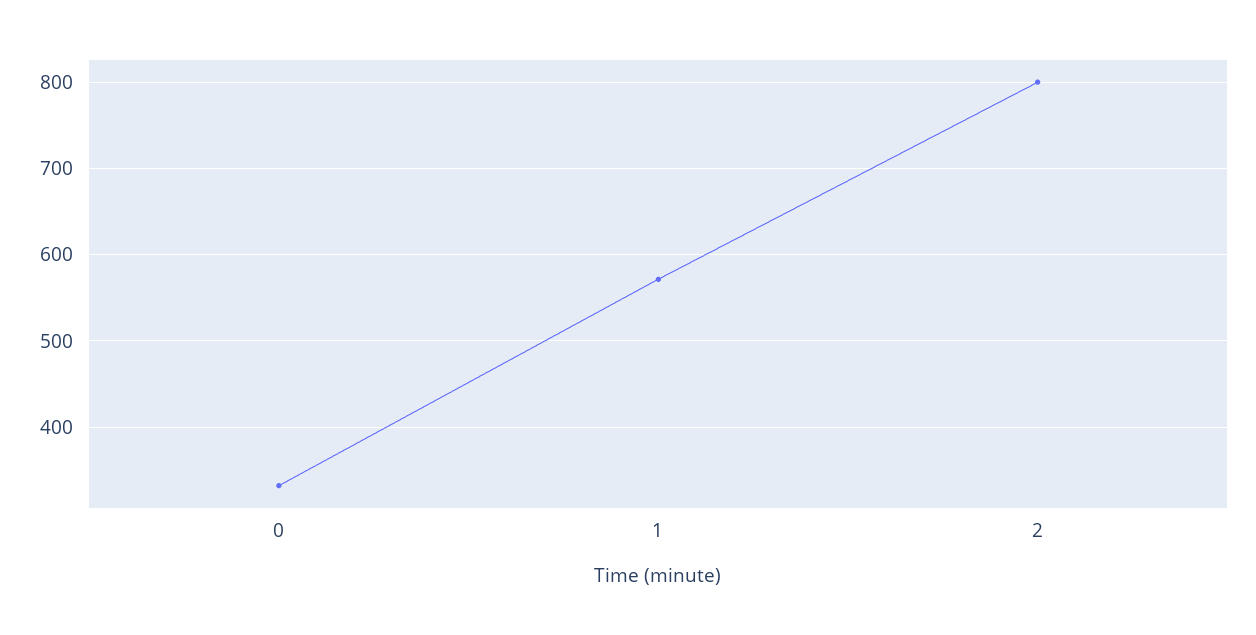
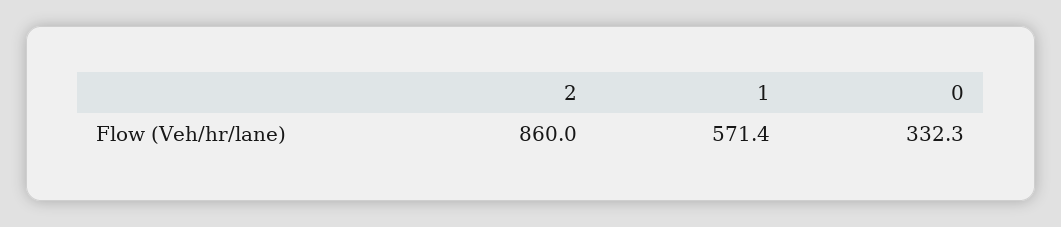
2: 800 -> 860

